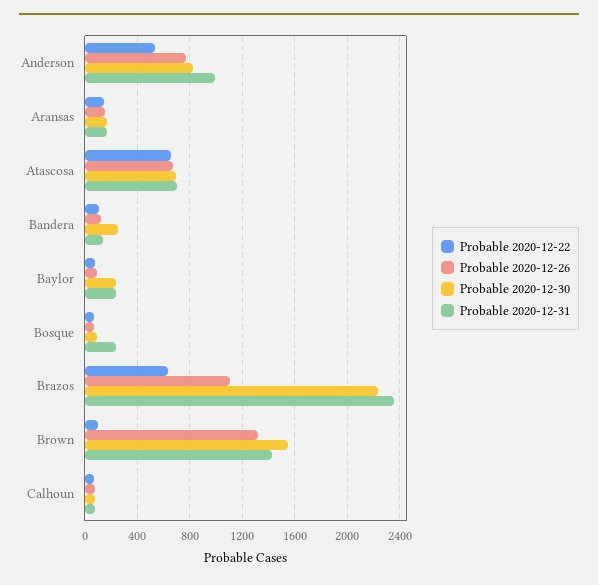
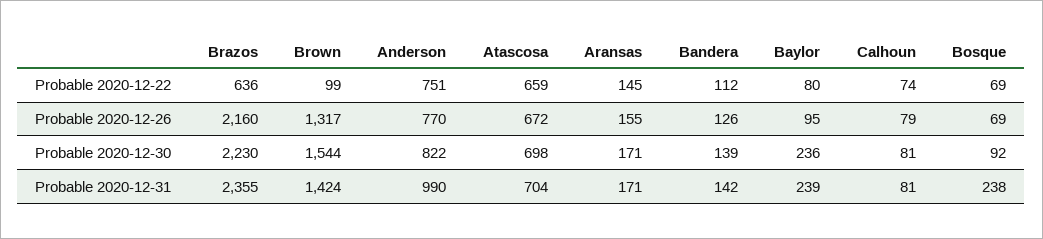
Probable 2020-12-22, Anderson: 550 -> 751
Probable 2020-12-30, Bandera: 250 -> 139
Probable 2020-12-26, Brazos: 1100 -> 2160

